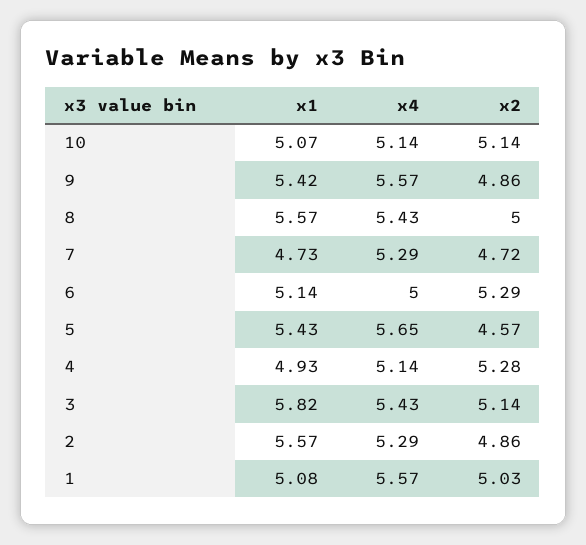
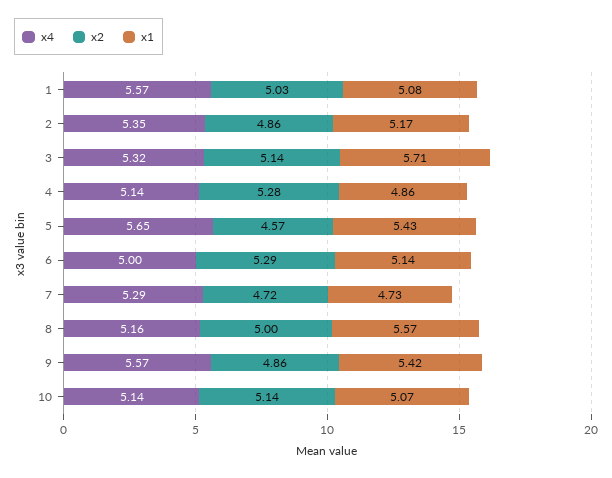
x4, 8: 5.43 -> 5.16
x1, 4: 4.93 -> 4.86
x1, 3: 5.82 -> 5.71
x4, 3: 5.43 -> 5.32
x1, 2: 5.57 -> 5.17
x4, 2: 5.29 -> 5.35

